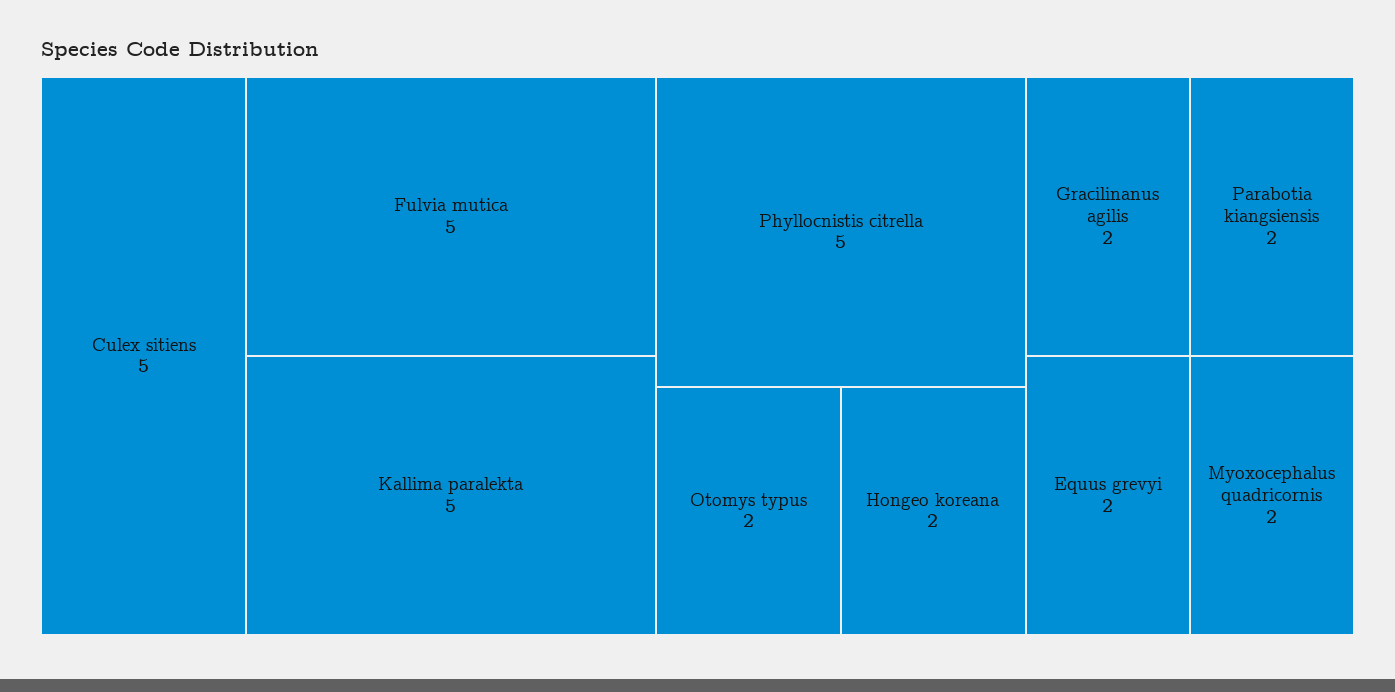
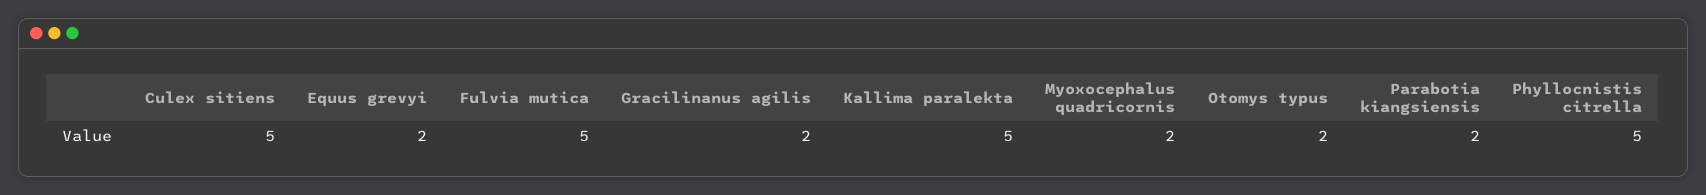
Hongeo koreana: 2 -> none

